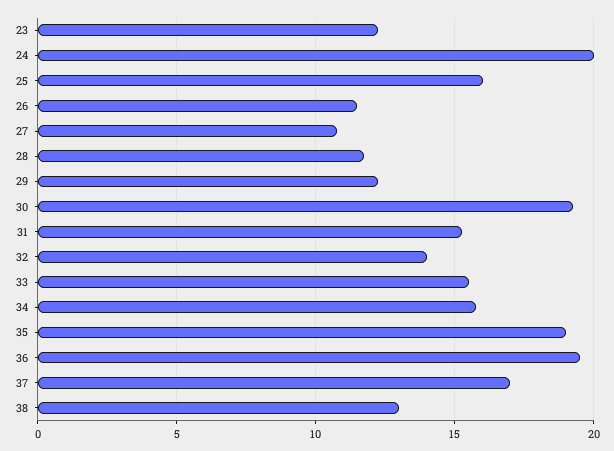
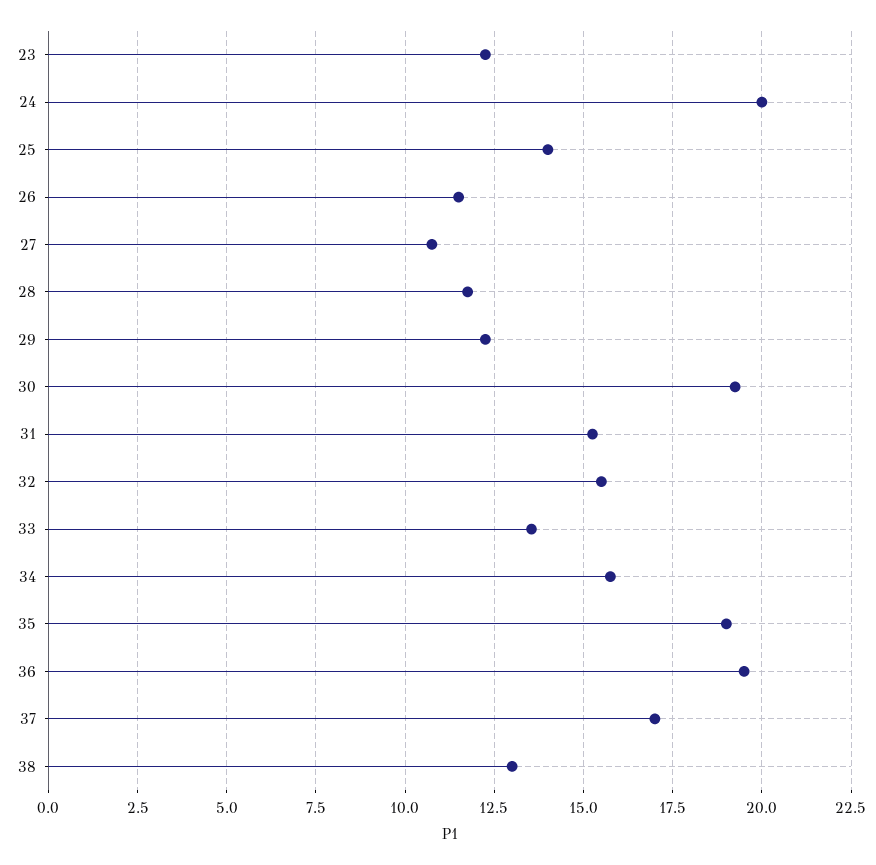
25: 16 -> 14
32: 14 -> 15.5
33: 15.5 -> 13.5

